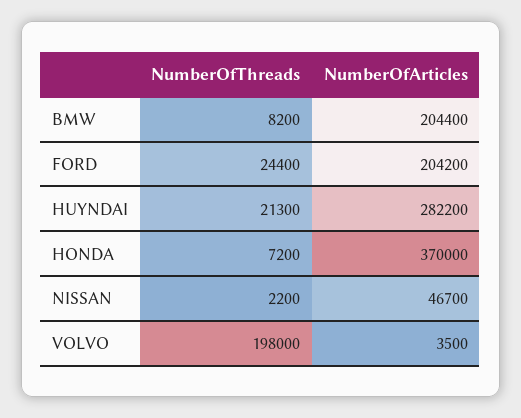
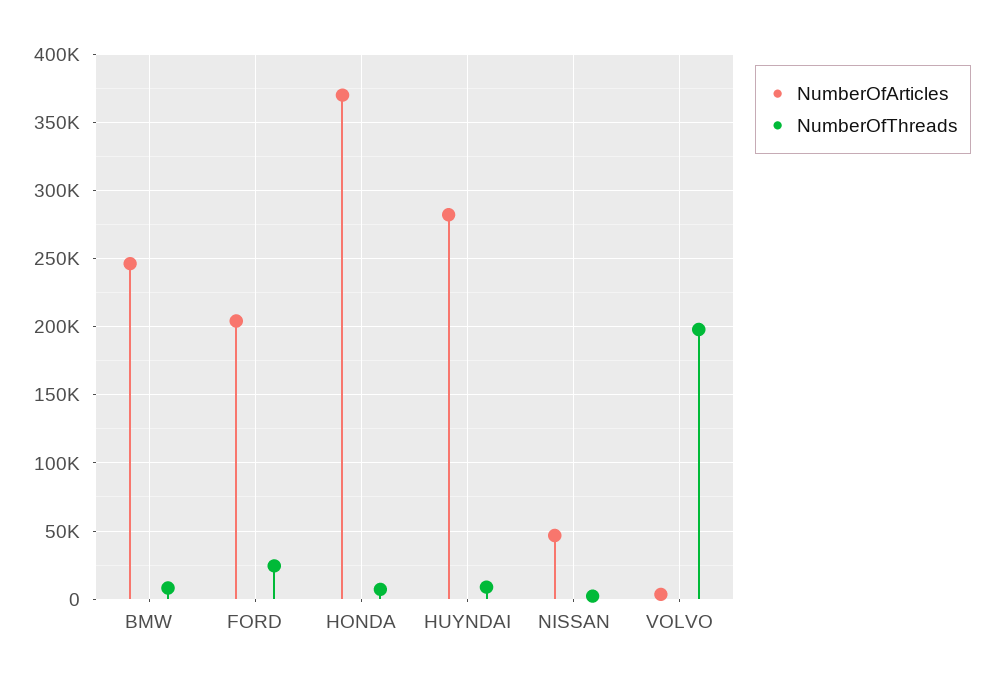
NumberOfArticles, BMW: 204400 -> 245000
NumberOfThreads, HUYNDAI: 21300 -> 10000

